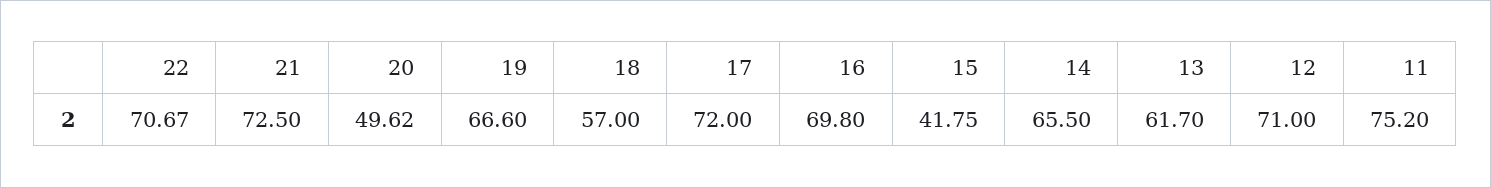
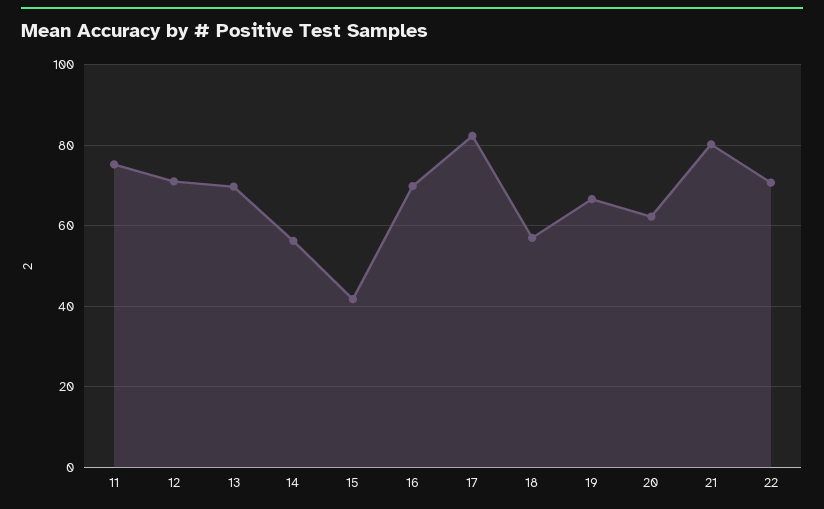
21: 72.5 -> 80
20: 49.62 -> 62
17: 72 -> 82
14: 65.5 -> 56
13: 61.7 -> 70

